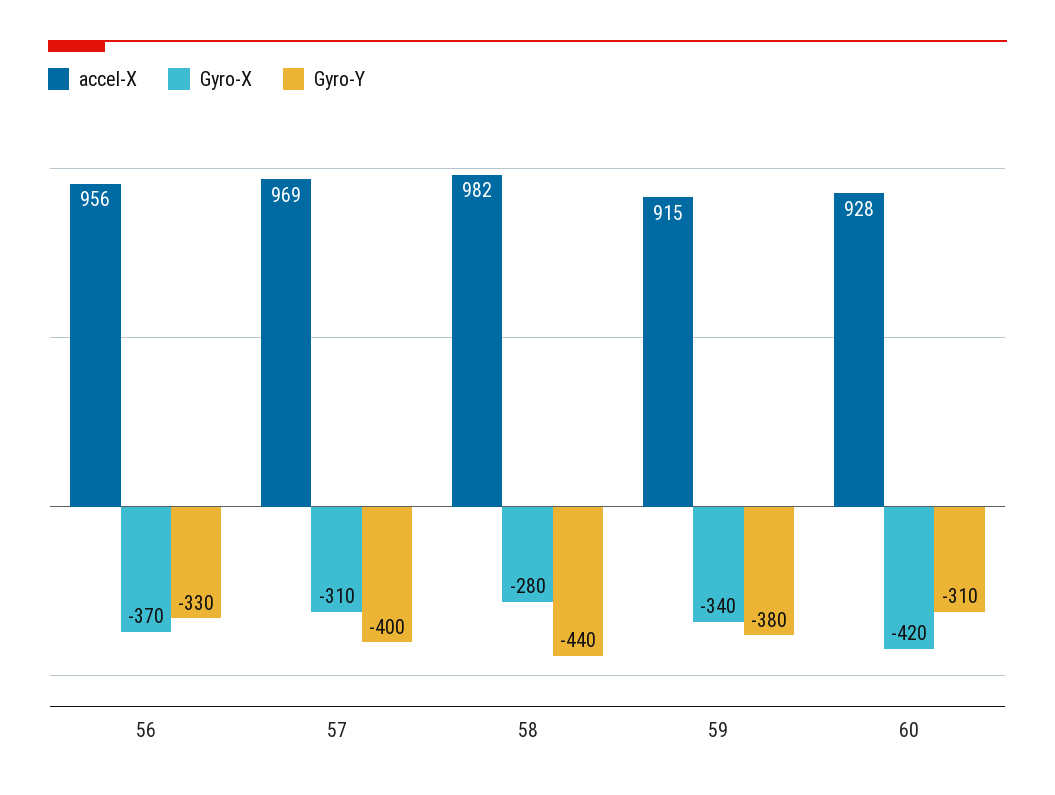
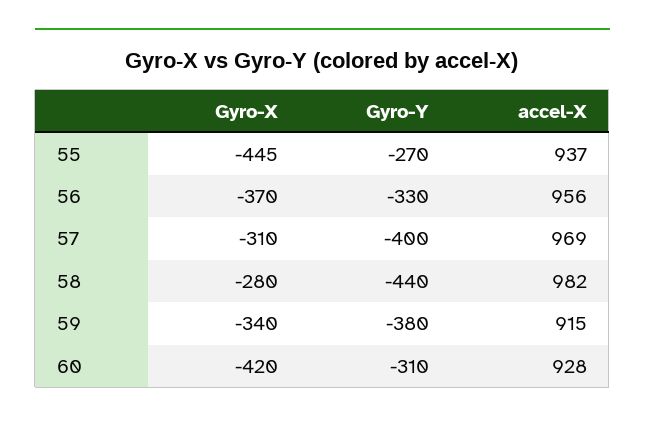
Gyro-X, 55: none -> -445
Gyro-Y, 55: none -> -270
accel-X, 55: none -> 937

